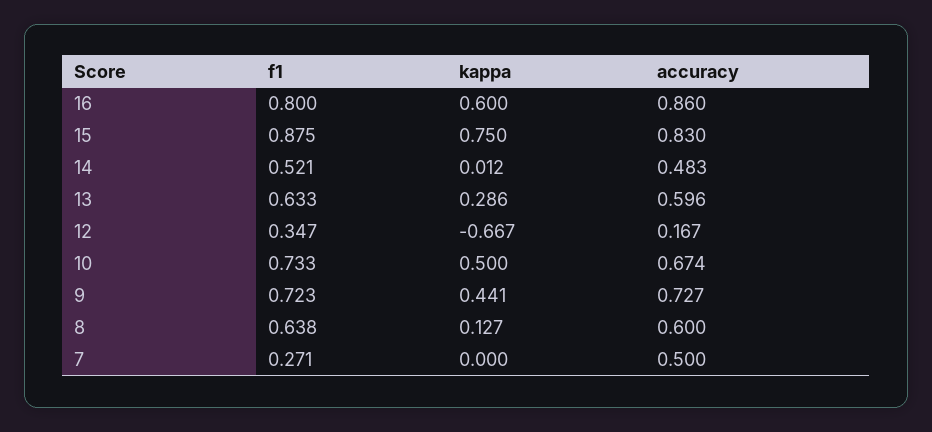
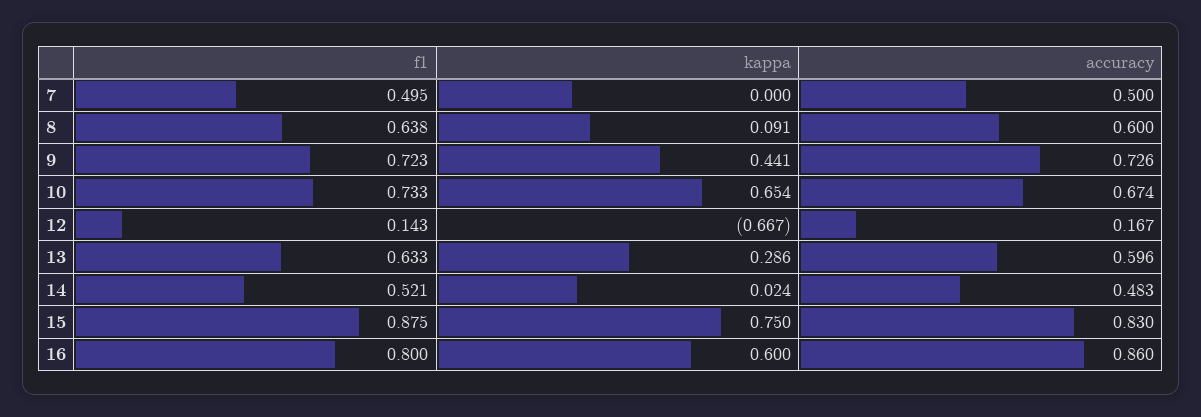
kappa, 14: 0.012 -> 0.024
f1, 12: 0.347 -> 0.143
kappa, 10: 0.5 -> 0.654
accuracy, 9: 0.727 -> 0.726
kappa, 8: 0.127 -> 0.091
f1, 7: 0.271 -> 0.495

